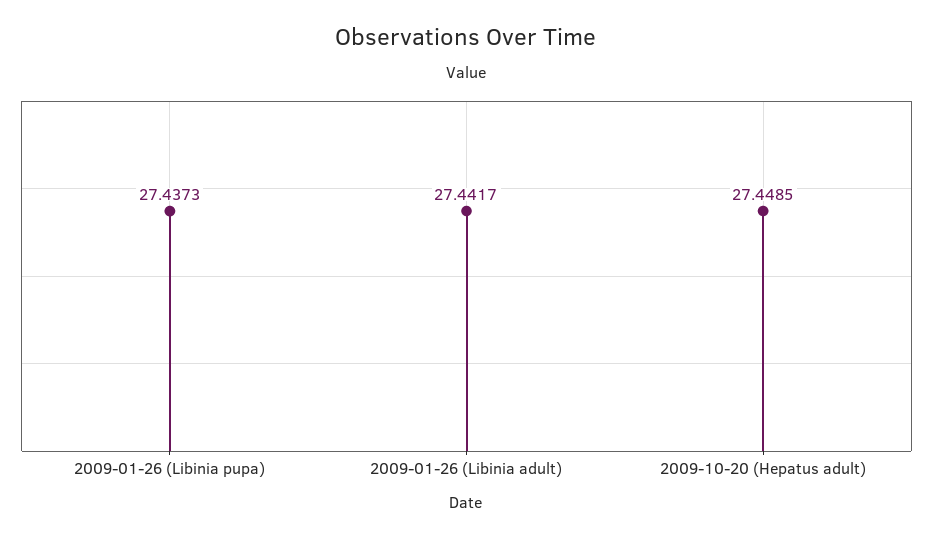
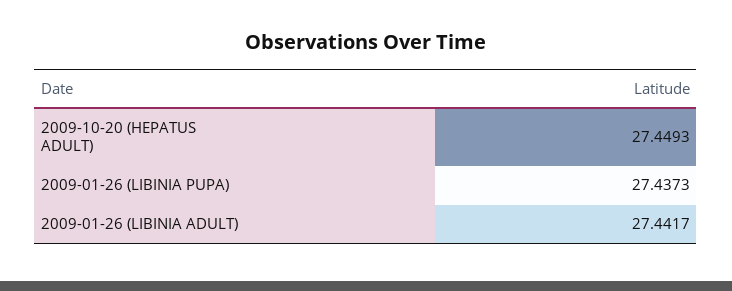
2009-10-20 (Hepatus adult): 27.4485 -> 27.4493

